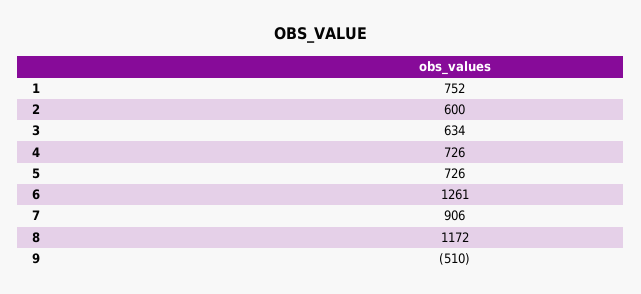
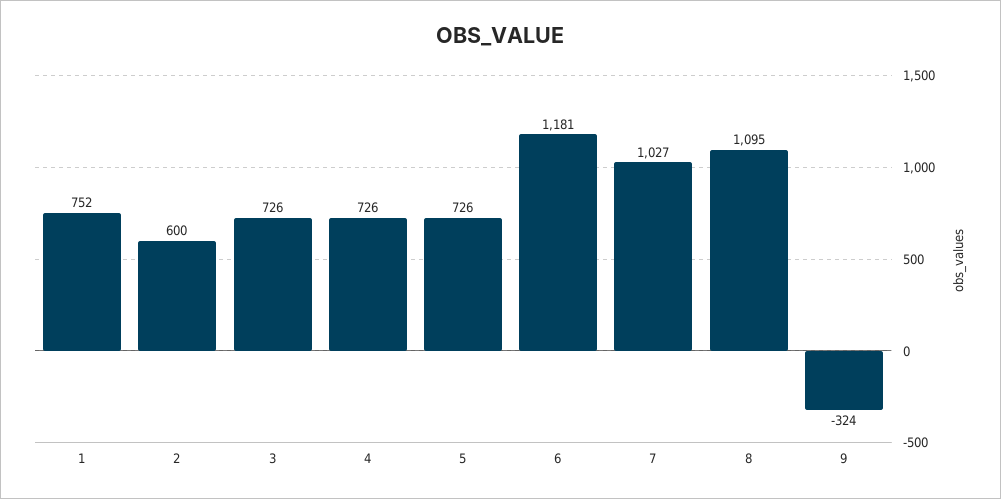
3: 634 -> 726
6: 1261 -> 1181
7: 906 -> 1027
8: 1172 -> 1095
9: -510 -> -324

